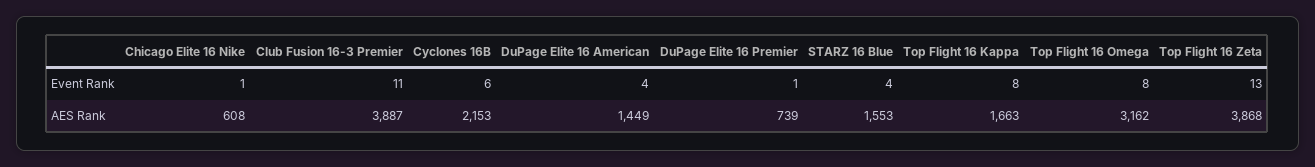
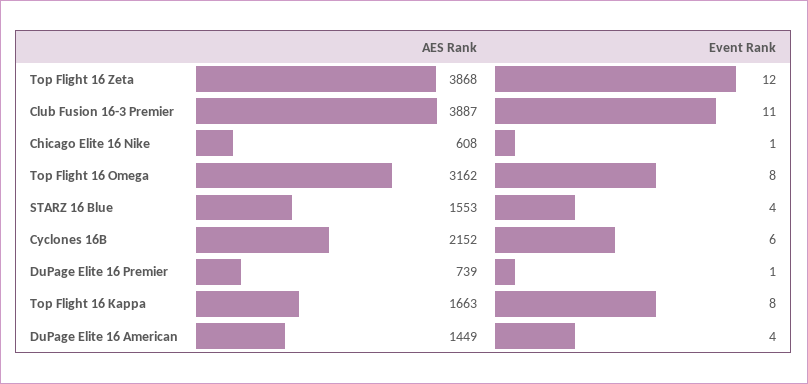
Top Flight 16 Zeta, Event Rank: 13 -> 12
Cyclones 16B, AES Rank: 2153 -> 2152

